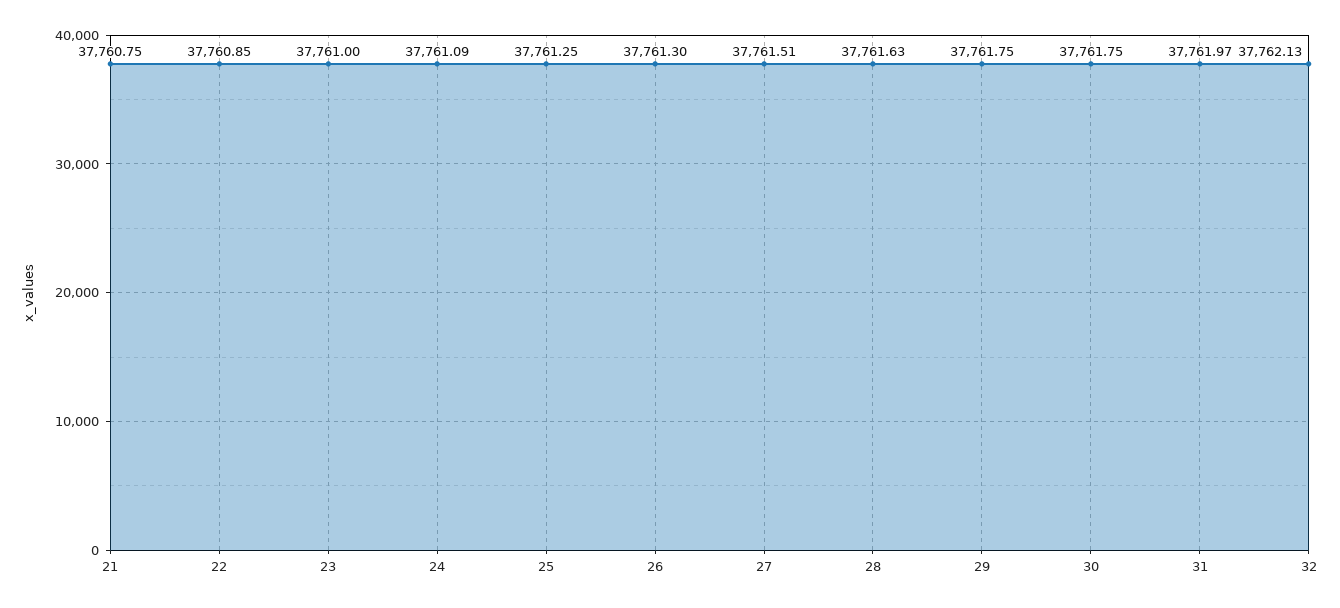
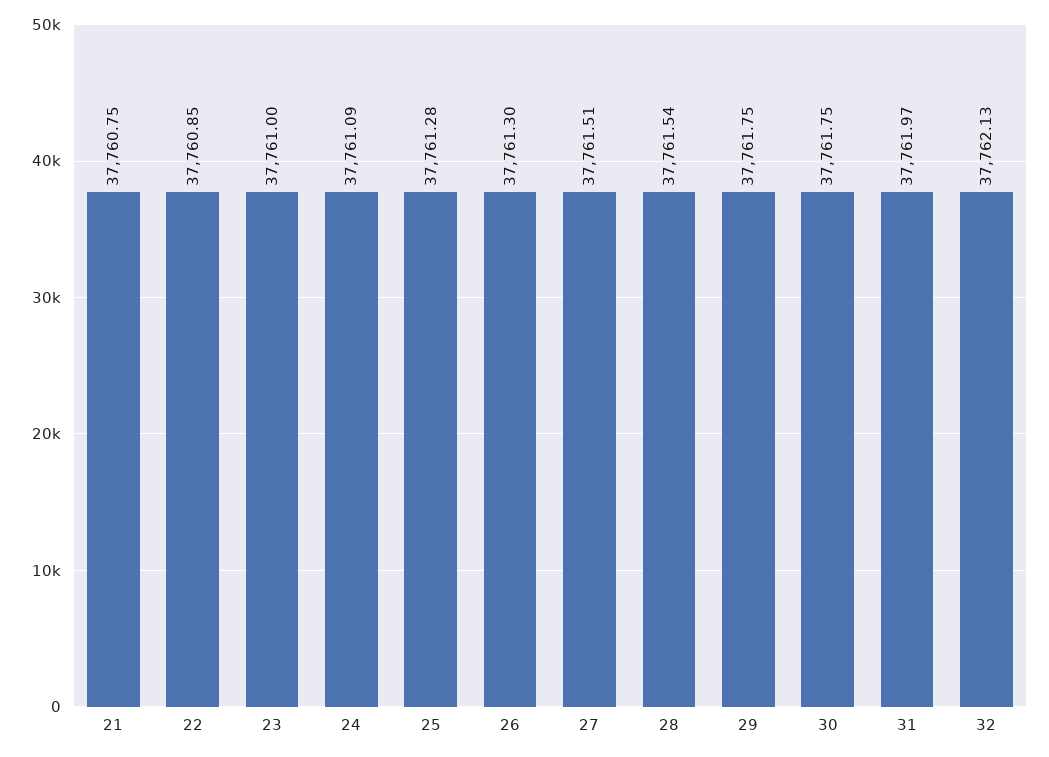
25: 37761.25 -> 37761.28
28: 37761.63 -> 37761.54

